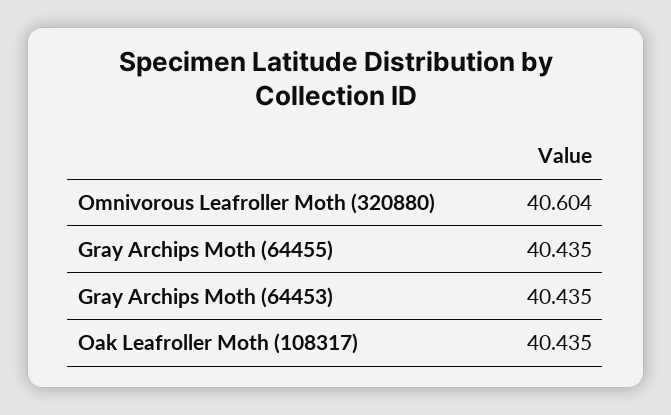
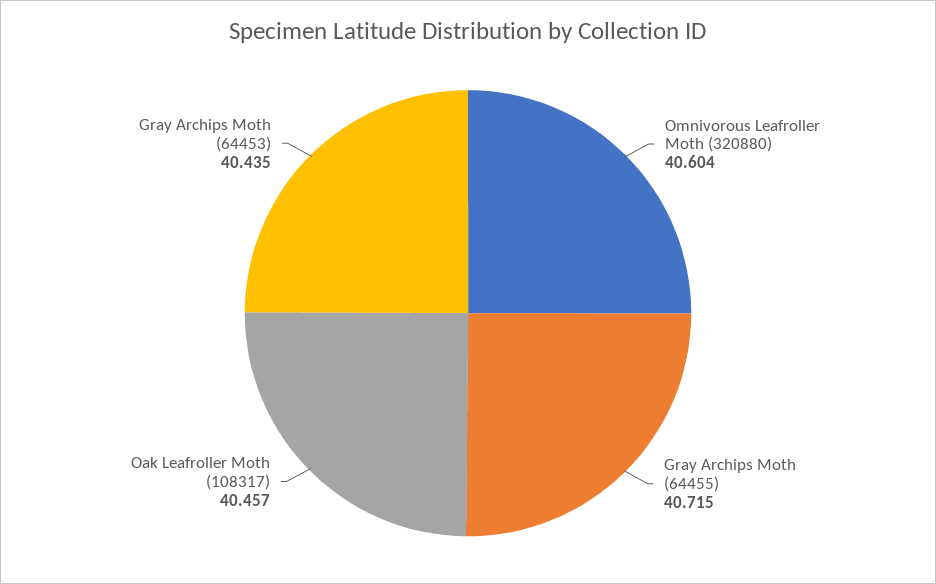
Gray Archips Moth (64455): 40.435 -> 40.715
Oak Leafroller Moth (108317): 40.435 -> 40.457

